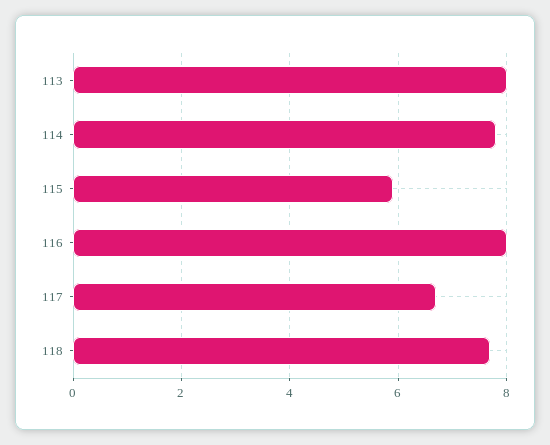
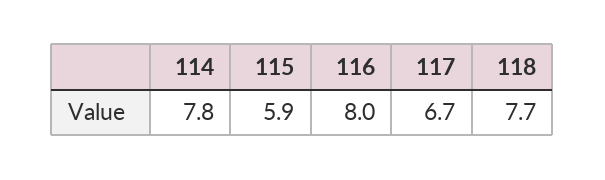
113: 8 -> none

